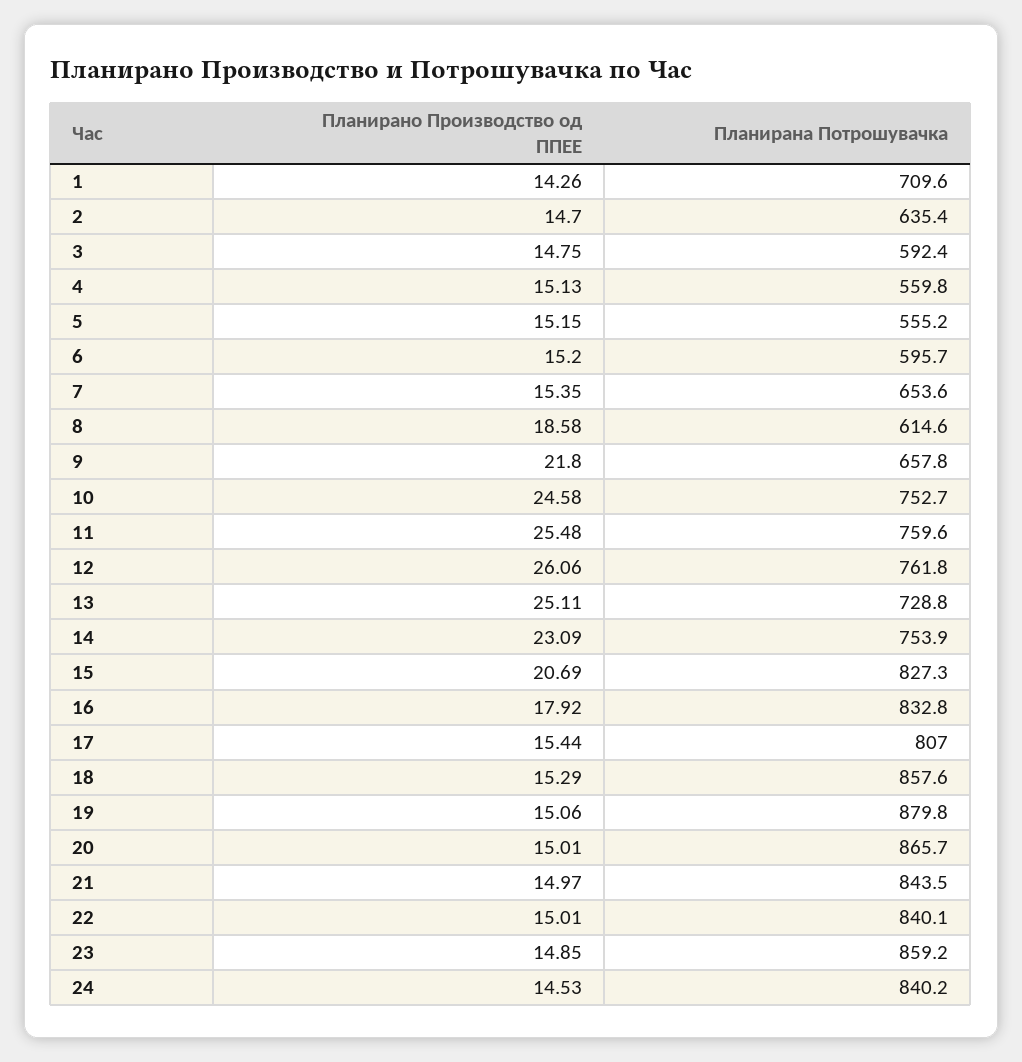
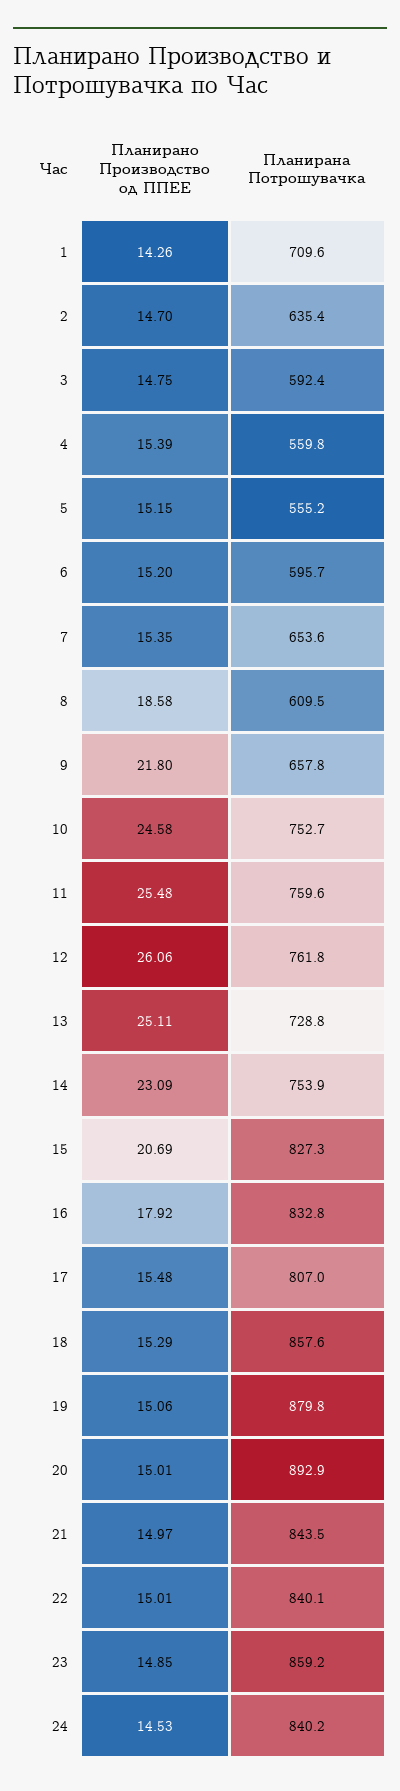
Планирано Производство од ППЕЕ, 4: 15.13 -> 15.39
Планирана Потрошувачка, 8: 614.6 -> 609.5
Планирано Производство од ППЕЕ, 17: 15.44 -> 15.48
Планирана Потрошувачка, 20: 865.7 -> 892.9

